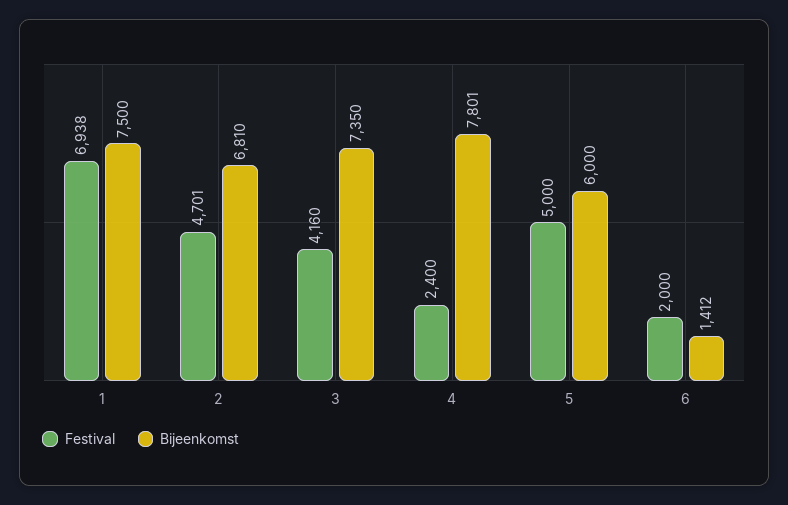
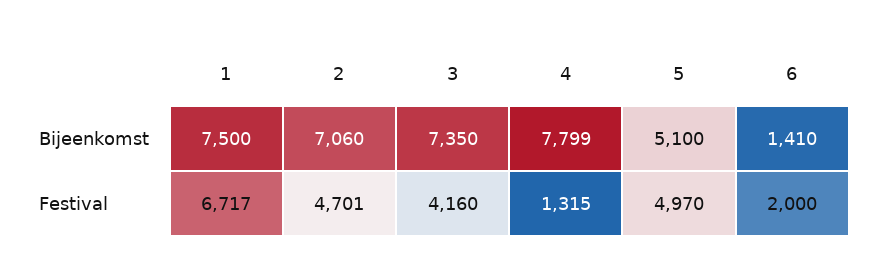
Festival, 1: 6938 -> 6717
Bijeenkomst, 2: 6810 -> 7060
Festival, 4: 2400 -> 1315
Bijeenkomst, 4: 7801 -> 7799
Festival, 5: 5000 -> 4970
Bijeenkomst, 5: 6000 -> 5100
Bijeenkomst, 6: 1412 -> 1410

